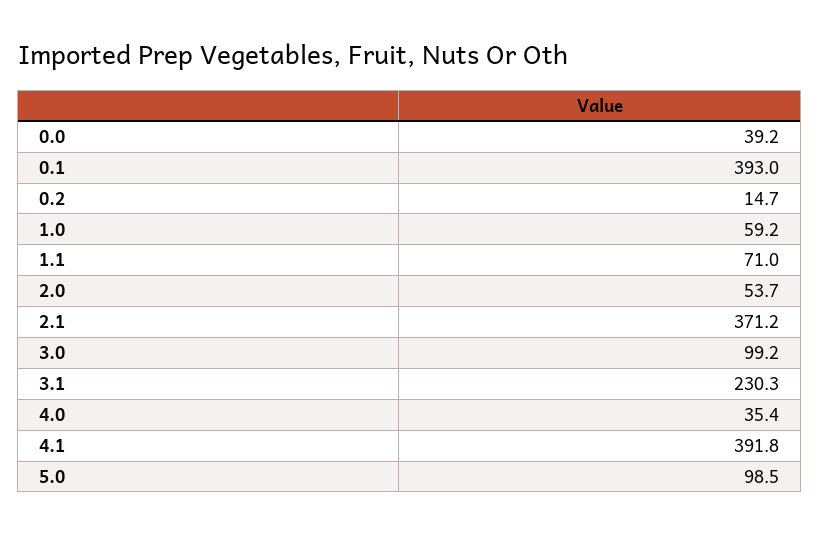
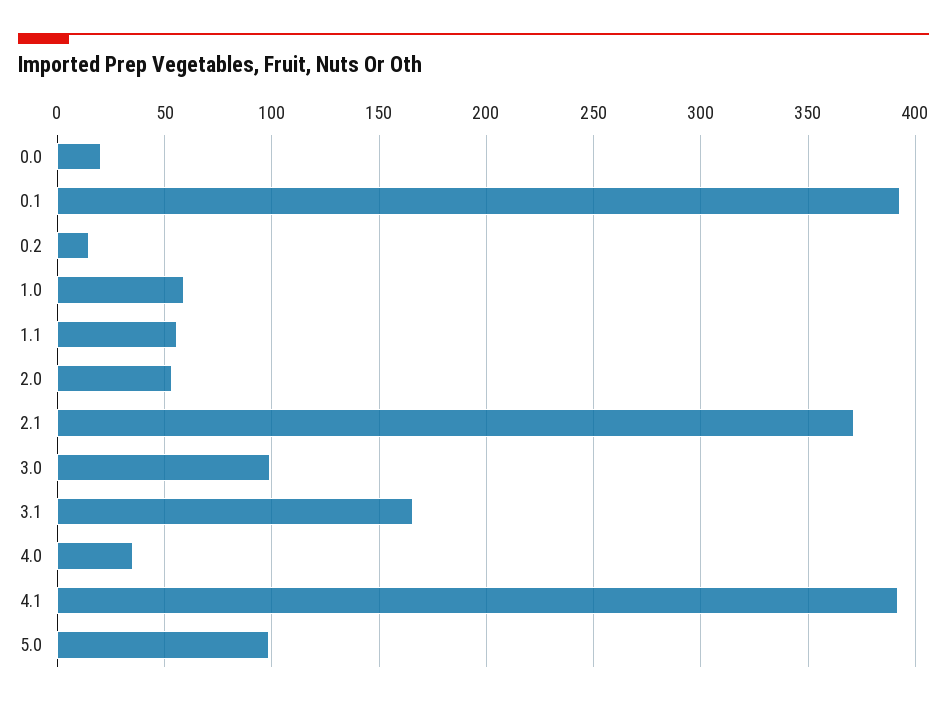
0.0: 39.2 -> 20
1.1: 71 -> 55
3.1: 230.3 -> 165

